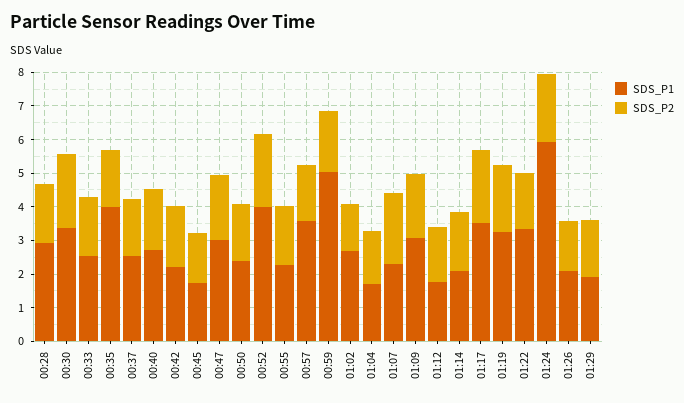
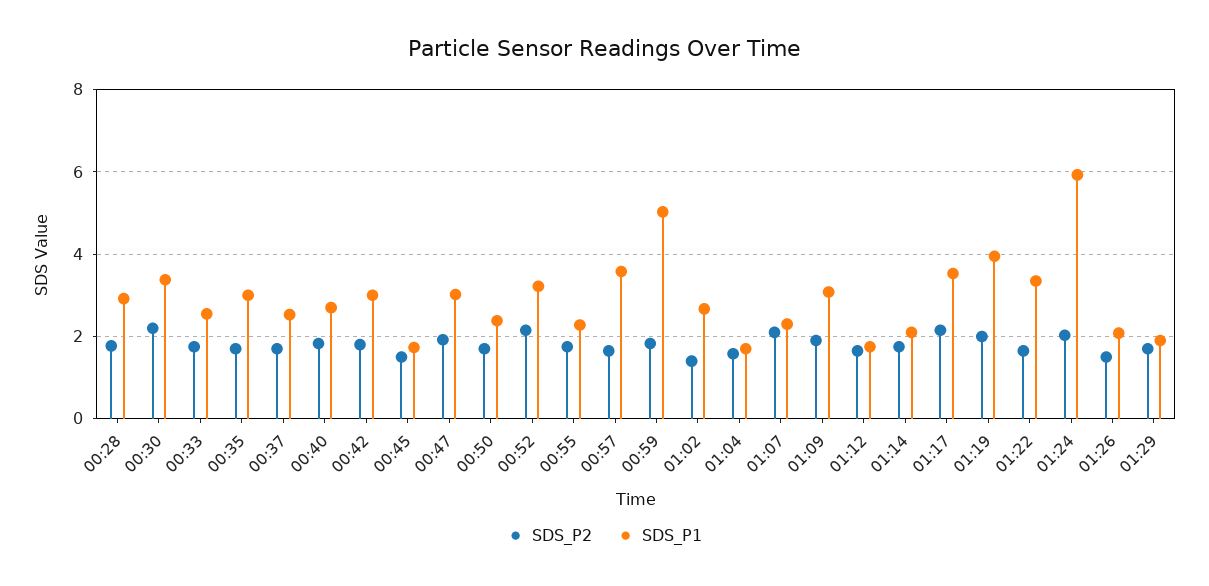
SDS_P1, 00:35: 4 -> 3
SDS_P1, 00:42: 2.25 -> 3
SDS_P1, 00:52: 4 -> 3.2
SDS_P1, 01:19: 3.25 -> 4

